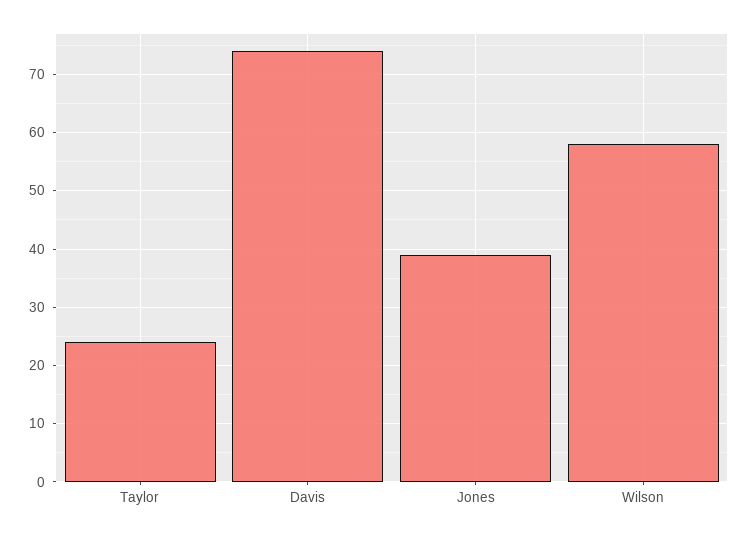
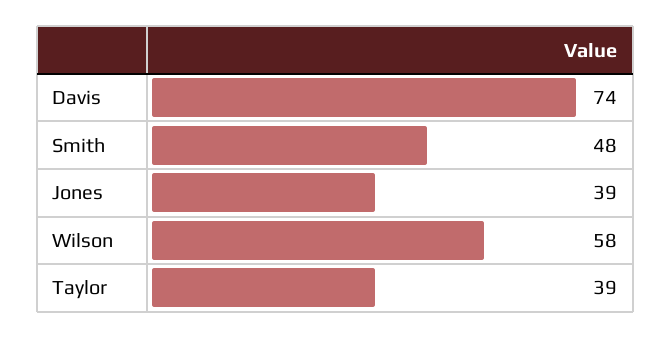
Taylor: 25 -> 39
Smith: none -> 48

